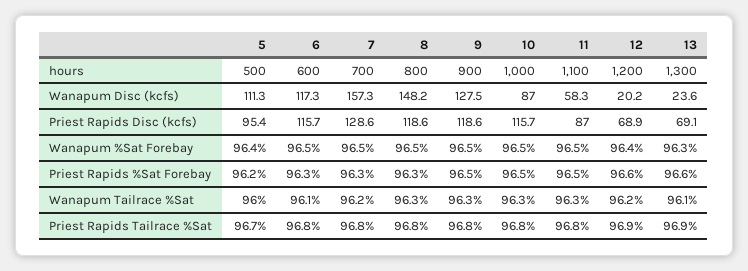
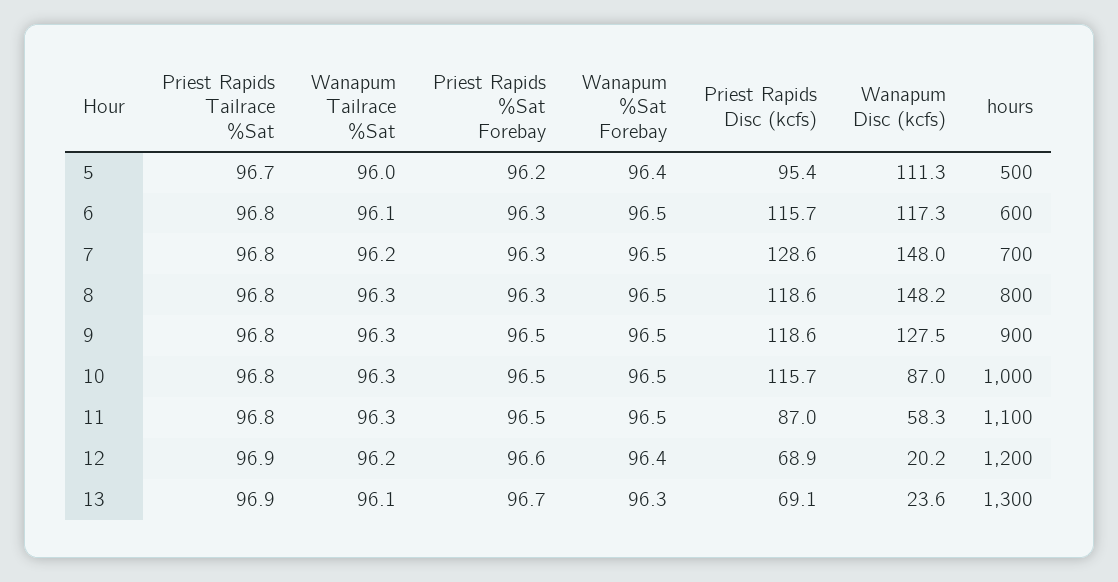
7, Wanapum Disc (kcfs): 157.3 -> 148
13, Priest Rapids %Sat Forebay: 96.6 -> 96.7

